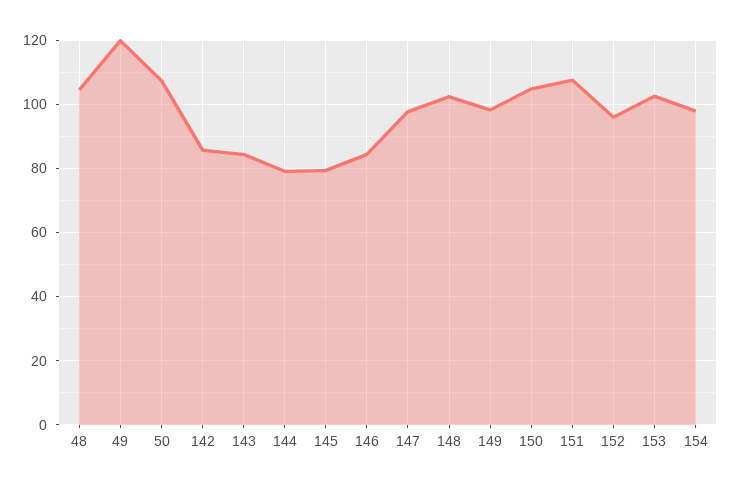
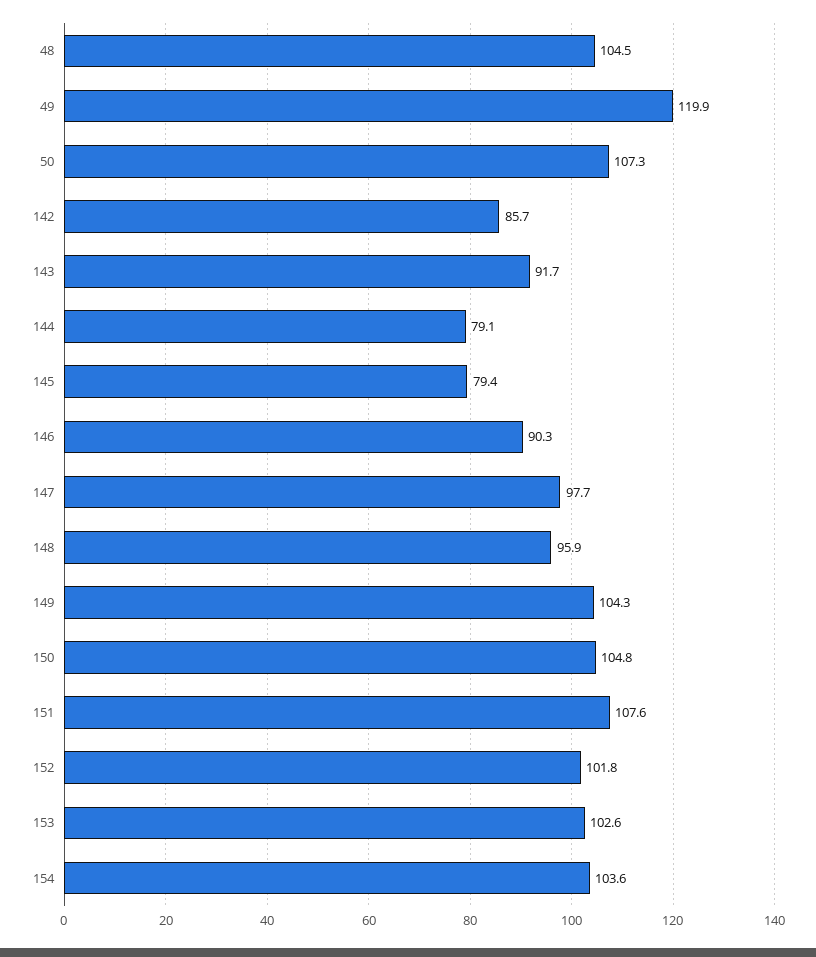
143: 84 -> 91.7
146: 84 -> 90.3
148: 102 -> 95.9
149: 98 -> 104.3
152: 96 -> 101.8
154: 98 -> 103.6

